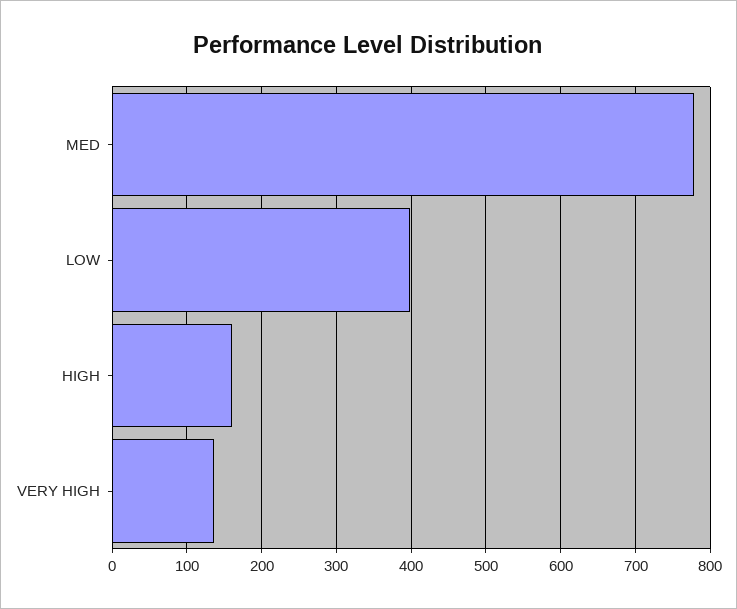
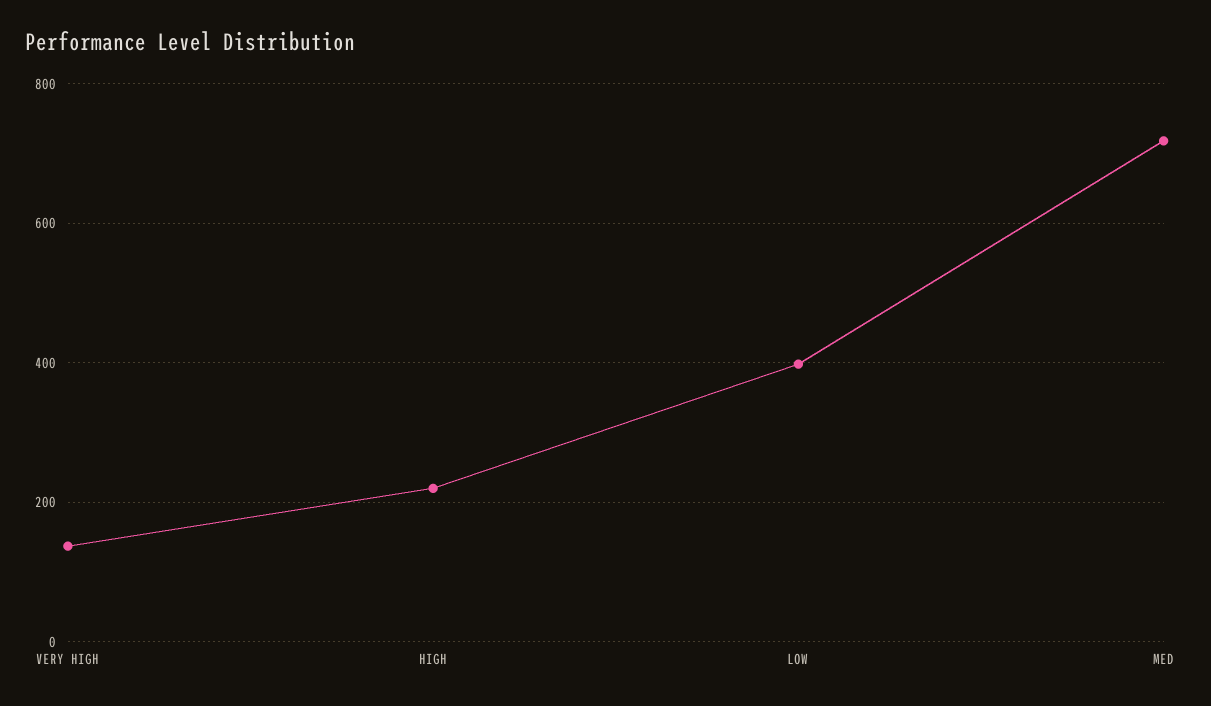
MED: 780 -> 720
HIGH: 160 -> 220

